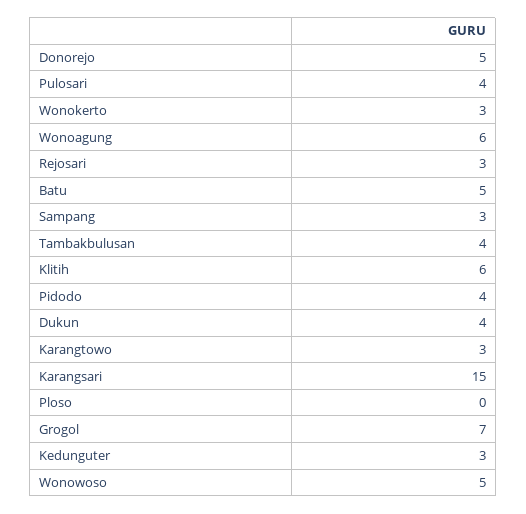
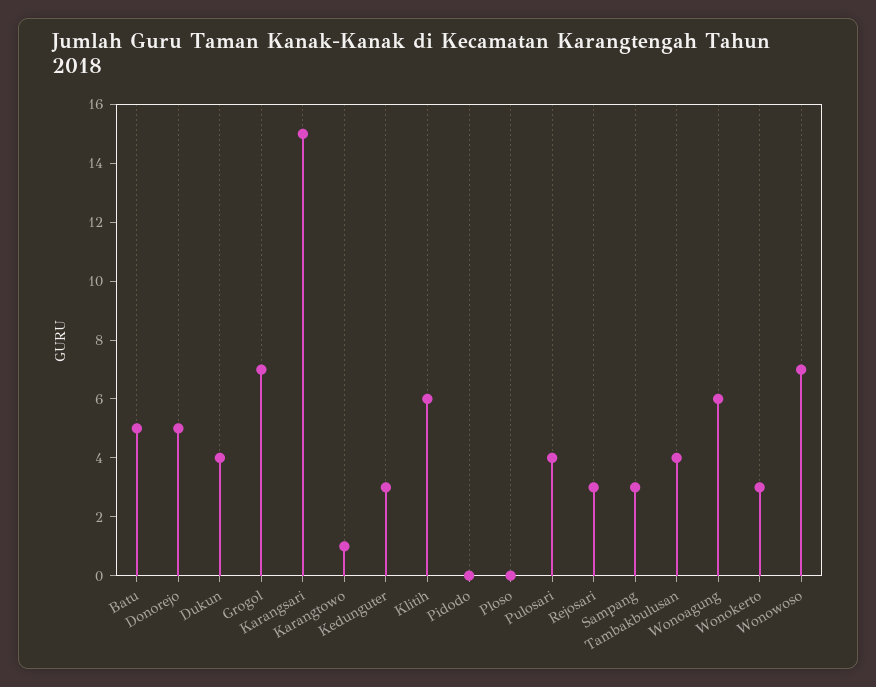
Pidodo: 4 -> 0
Karangtowo: 3 -> 1
Wonowoso: 5 -> 7

